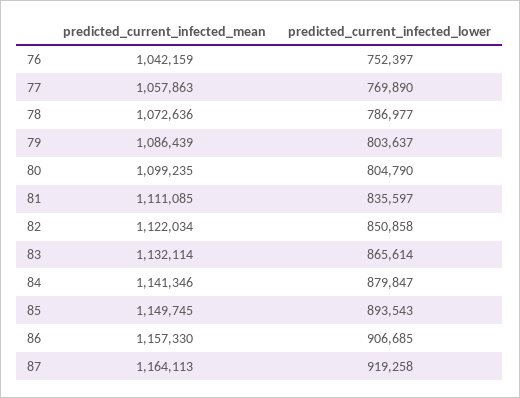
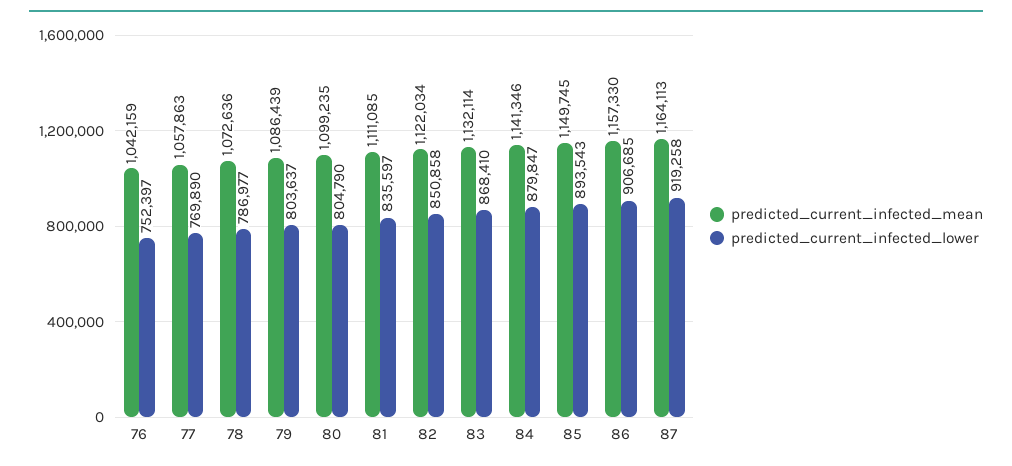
predicted_current_infected_lower, 83: 865614 -> 868410

